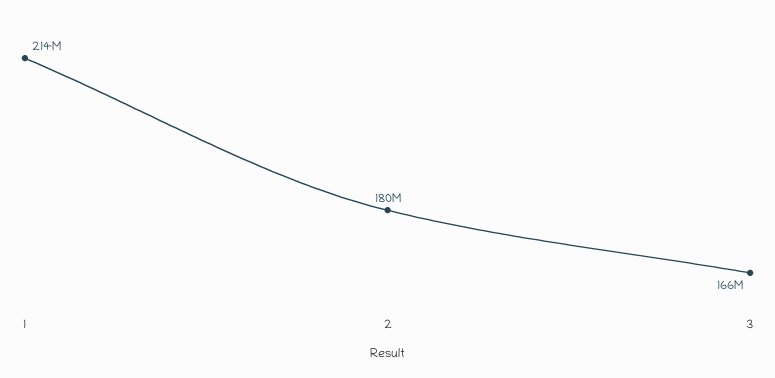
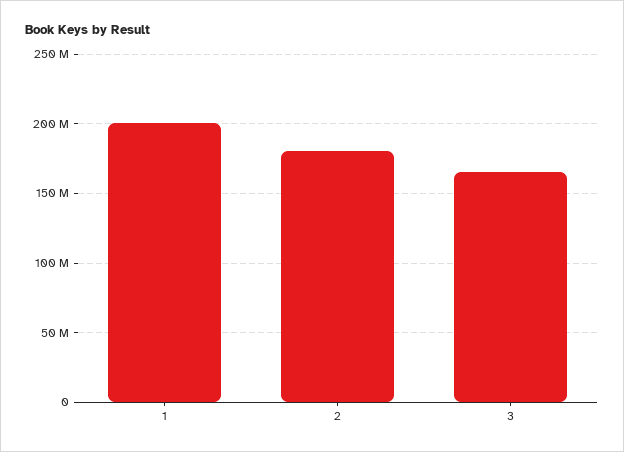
1: 214000000 -> 200000000

